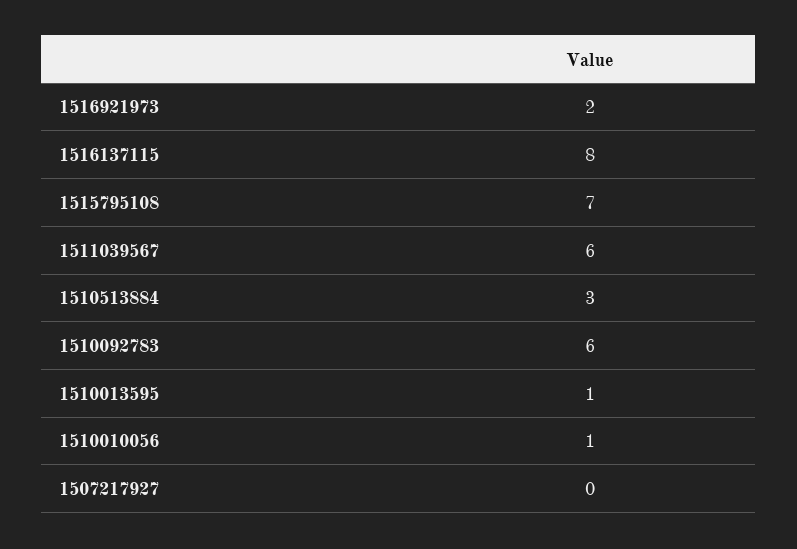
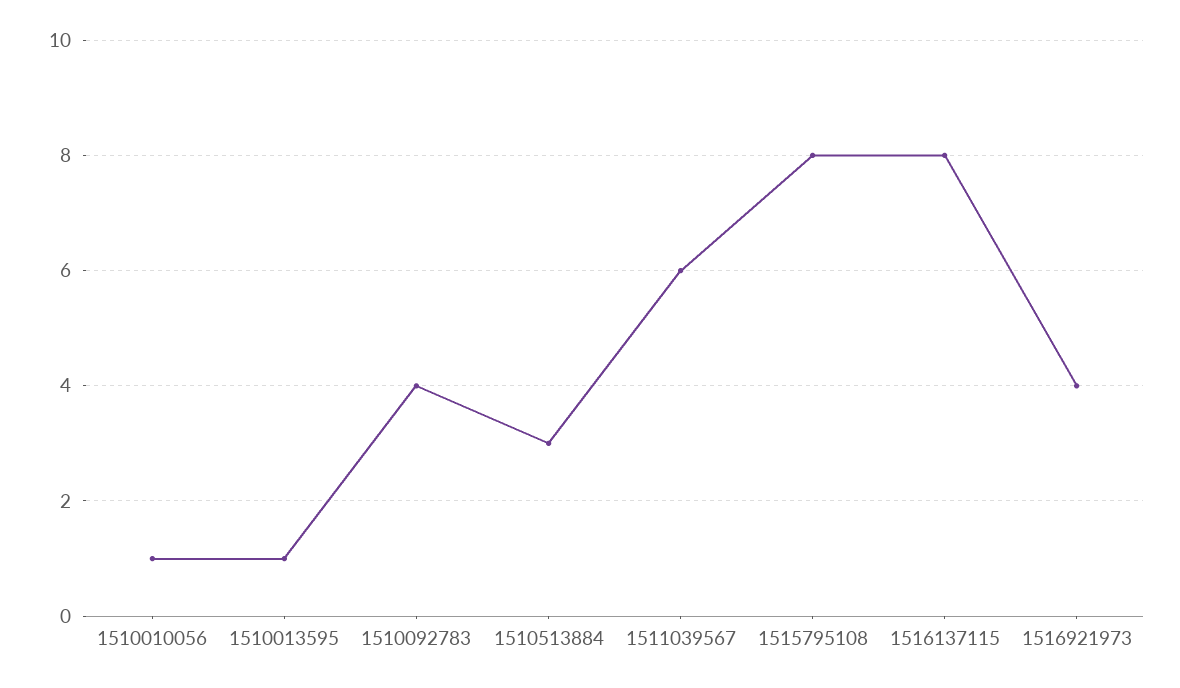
1516921973: 2 -> 4
1515795108: 7 -> 8
1510092783: 6 -> 4
1507217927: 0 -> none

